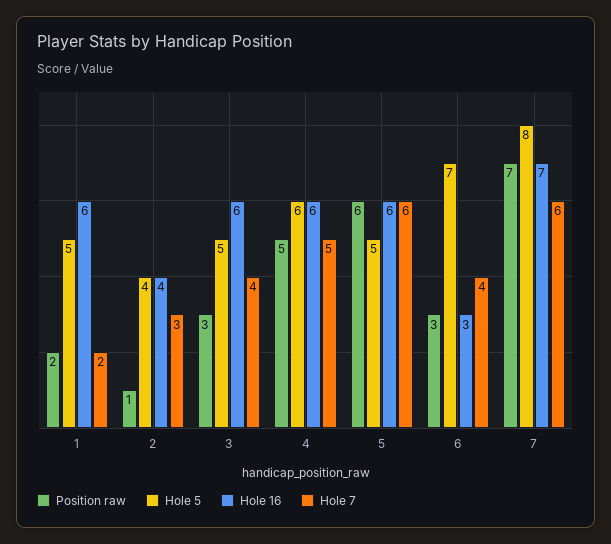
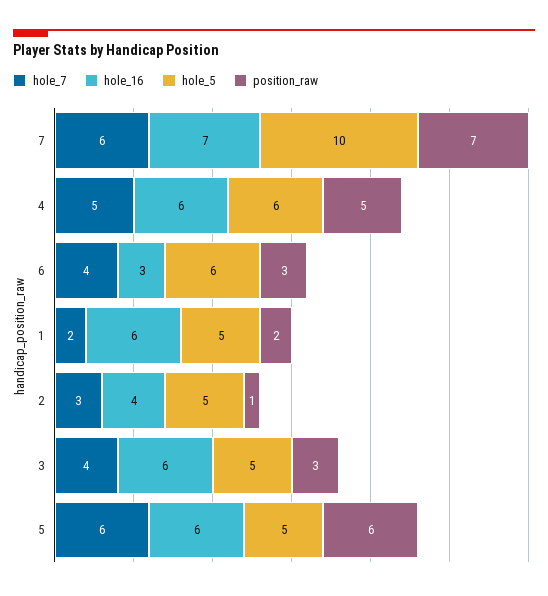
Hole 5, 2: 4 -> 5
Hole 5, 6: 7 -> 6
Hole 5, 7: 8 -> 10

